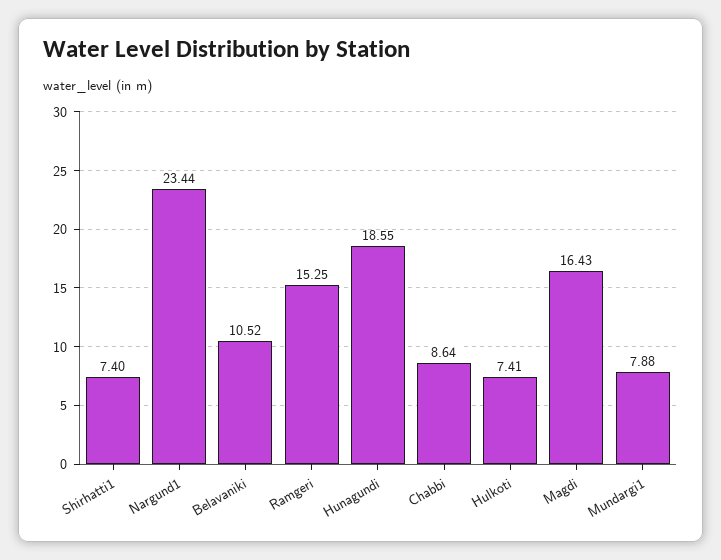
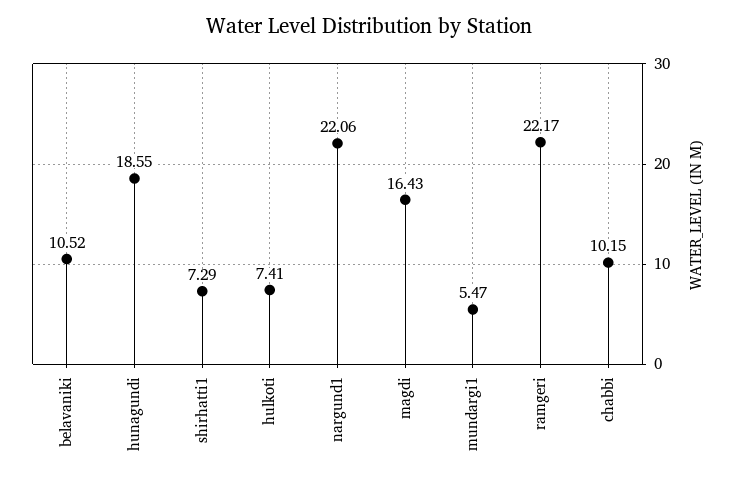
Shirhatti1: 7.4 -> 7.29
Nargund1: 23.44 -> 22.06
Ramgeri: 15.25 -> 22.17
Chabbi: 8.64 -> 10.15
Mundargi1: 7.88 -> 5.47

